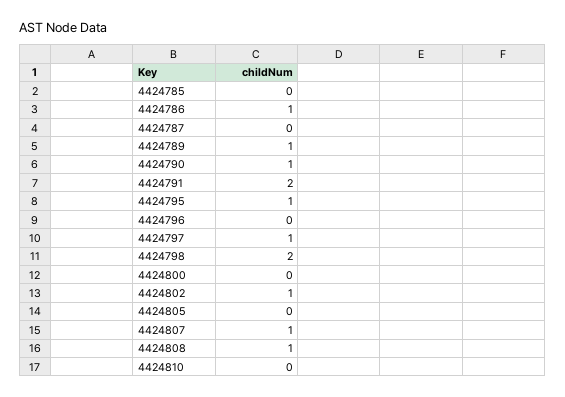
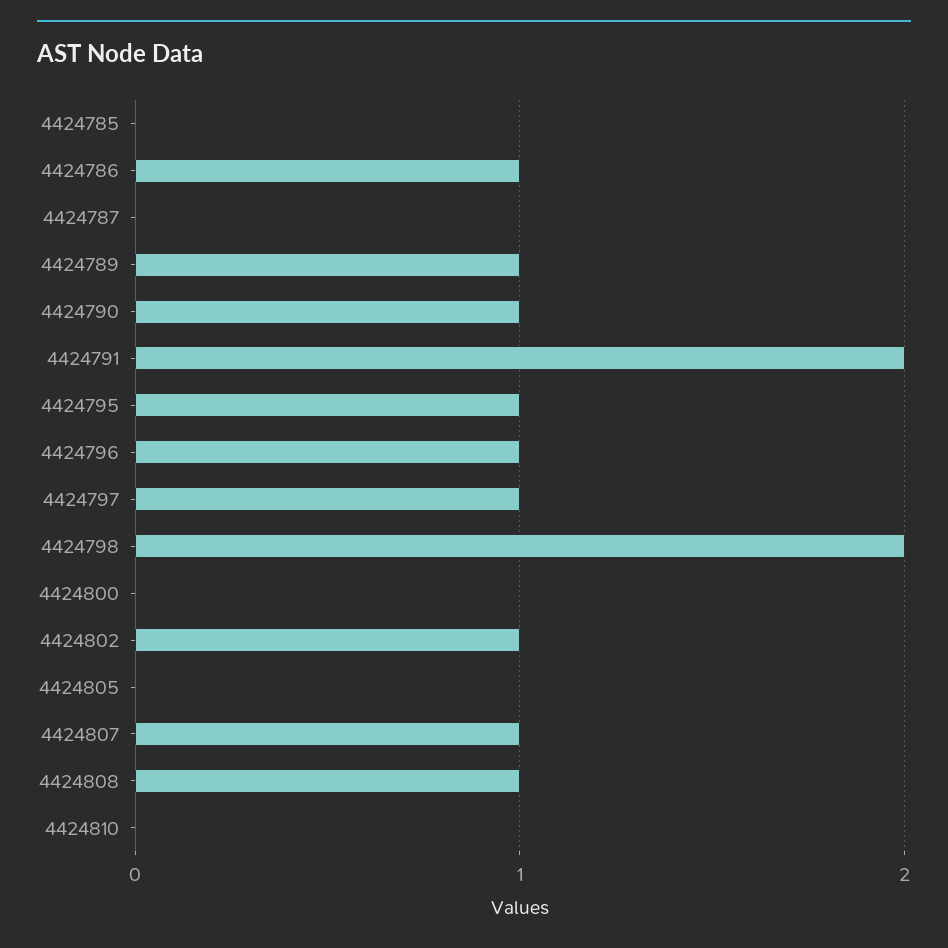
4424796: 0 -> 1

